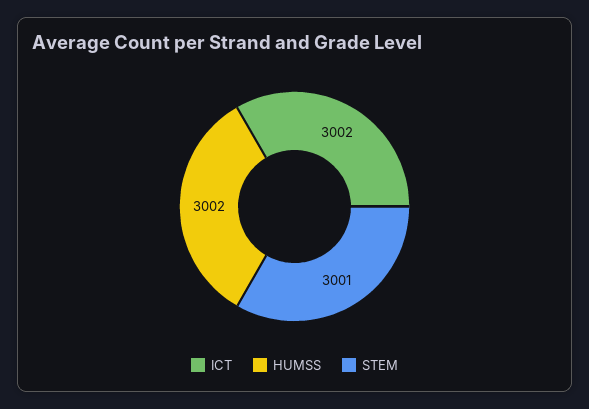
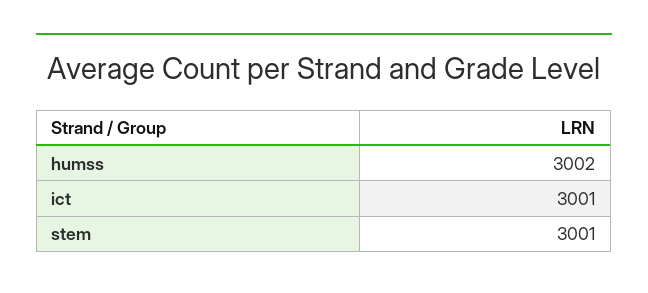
ICT: 3002 -> 3001

